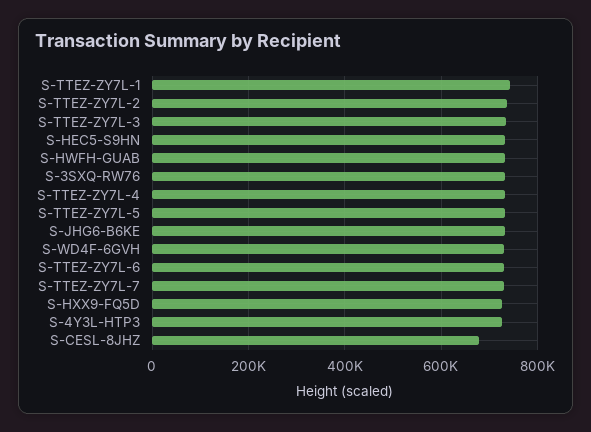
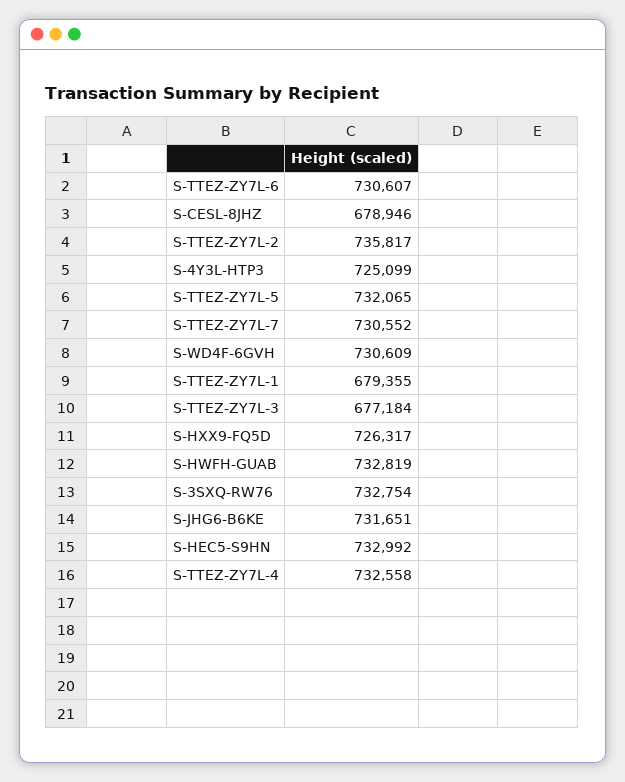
S-TTEZ-ZY7L-1: 740000 -> 679355
S-TTEZ-ZY7L-3: 740000 -> 677184

